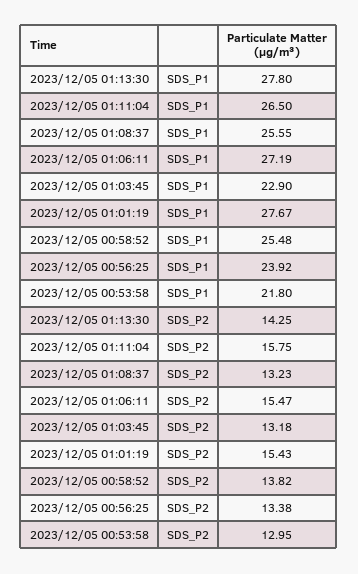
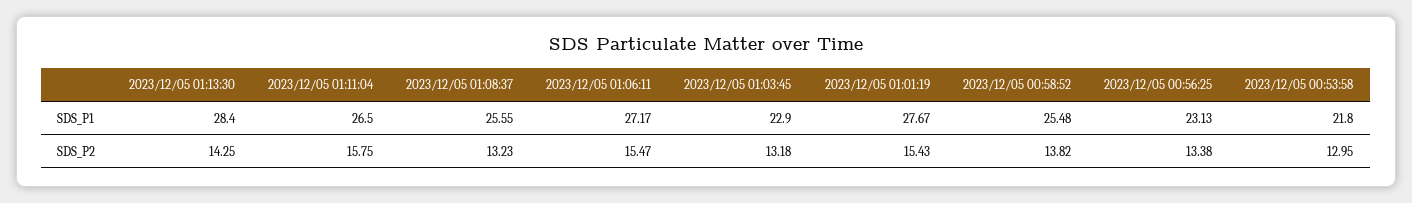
2023/12/05 01:13:30, SDS_P1: 27.8 -> 28.4
2023/12/05 01:06:11, SDS_P1: 27.19 -> 27.17
2023/12/05 00:56:25, SDS_P1: 23.92 -> 23.13

